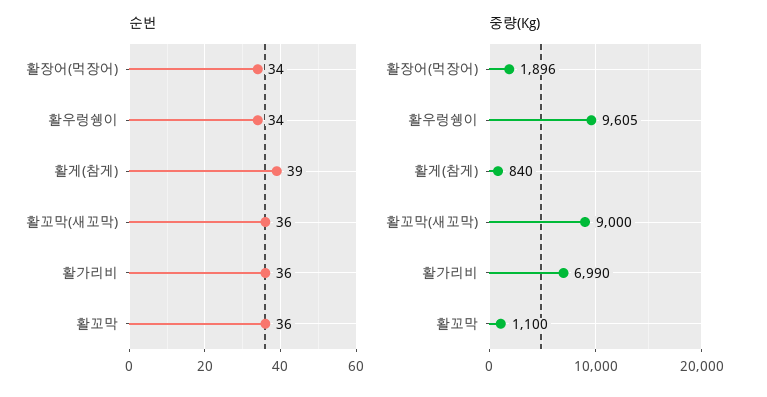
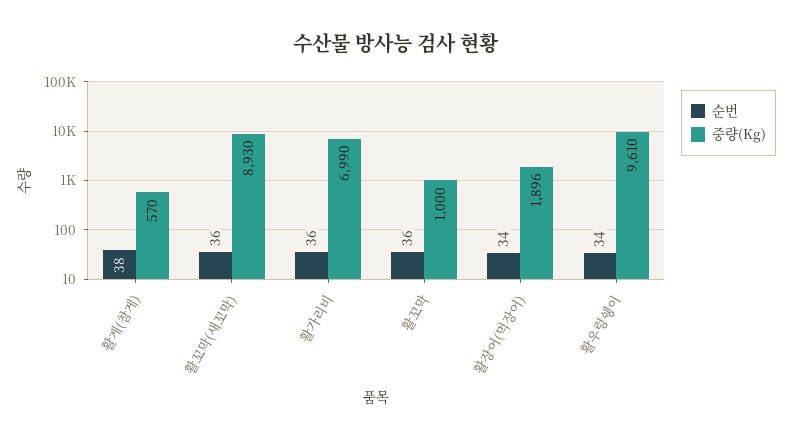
순번, 활게(참게): 39 -> 38
중량(Kg), 활우렁쉥이: 9605 -> 9610
중량(Kg), 활게(참게): 840 -> 570
중량(Kg), 활꼬막(새꼬막): 9000 -> 8930
중량(Kg), 활꼬막: 1100 -> 1000

